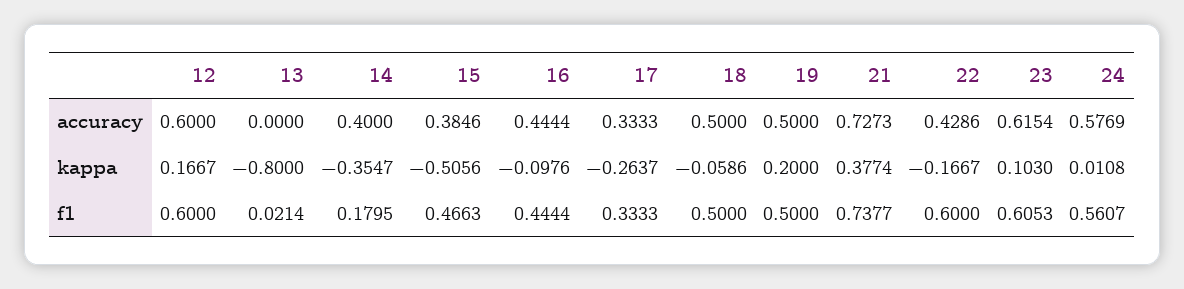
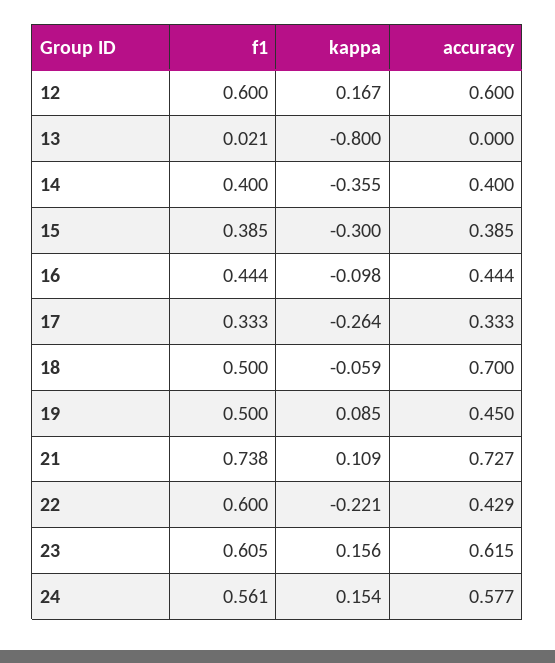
18, accuracy: 0.5 -> 0.7
19, accuracy: 0.5 -> 0.45
15, kappa: -0.5056 -> -0.3
19, kappa: 0.2 -> 0.085
21, kappa: 0.3774 -> 0.109
22, kappa: -0.1667 -> -0.221
23, kappa: 0.103 -> 0.156
24, kappa: 0.0108 -> 0.154
14, f1: 0.1795 -> 0.4
15, f1: 0.4663 -> 0.385

